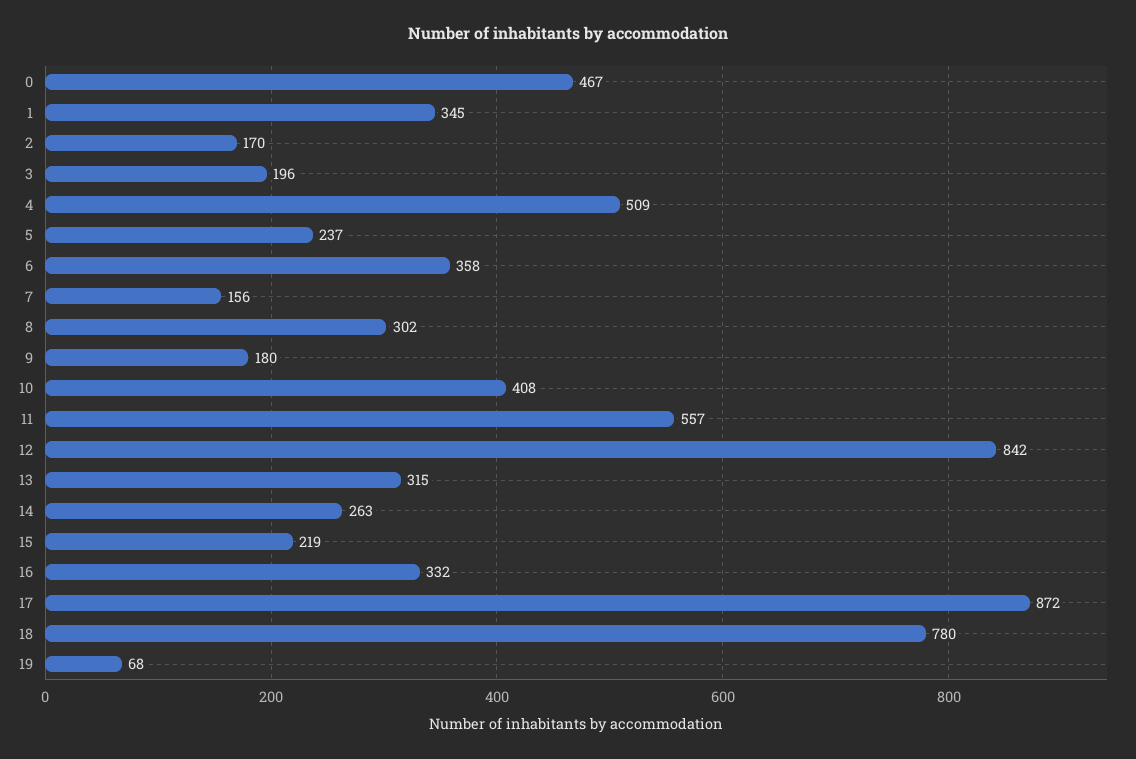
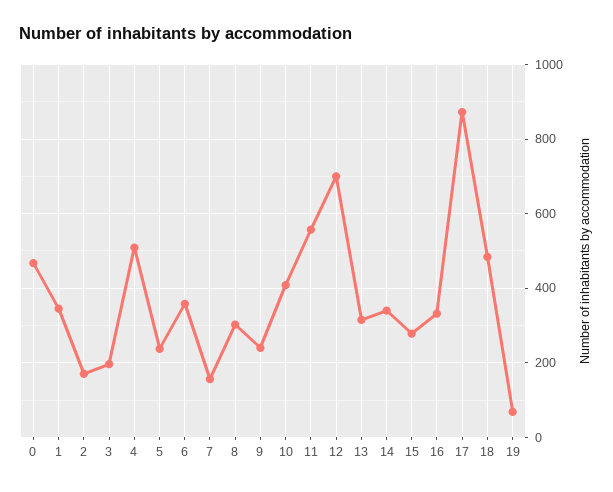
9: 180 -> 240
12: 842 -> 700
14: 263 -> 340
15: 219 -> 280
18: 780 -> 480

